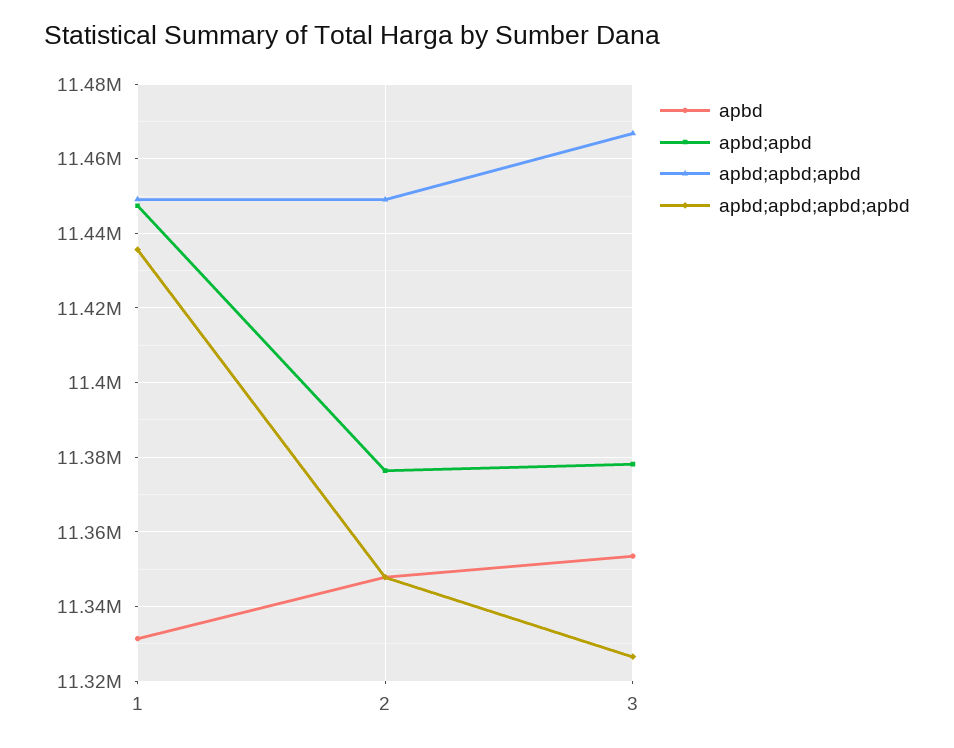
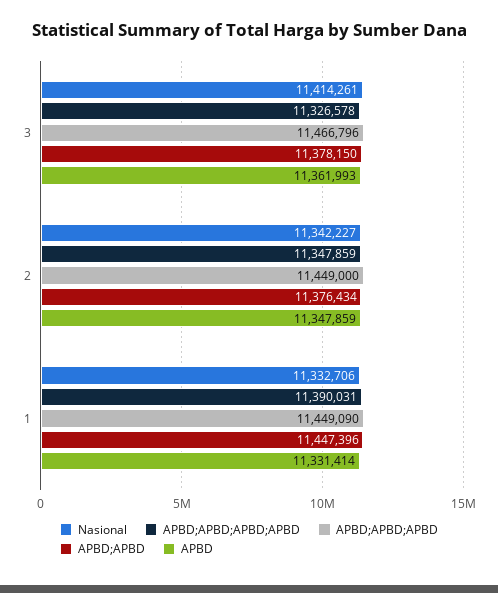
apbd;apbd;apbd;apbd, 1: 11436000 -> 11390031
apbd, 3: 11354000 -> 11361993
Nasional, 3: none -> 11414261
Nasional, 2: none -> 11342227
Nasional, 1: none -> 11332706

